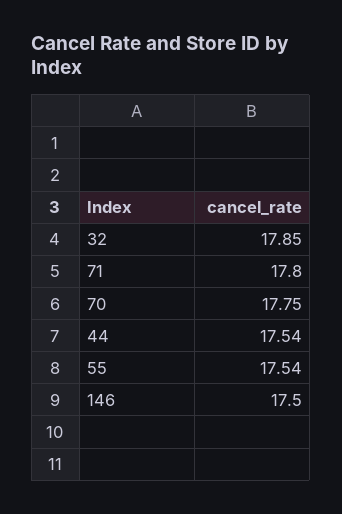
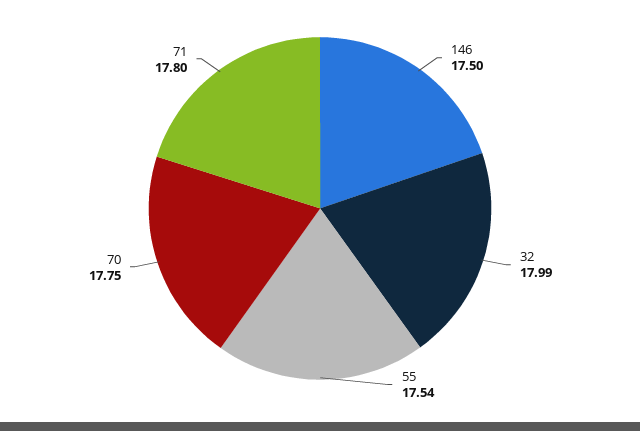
32: 17.85 -> 17.99
44: 17.54 -> none

